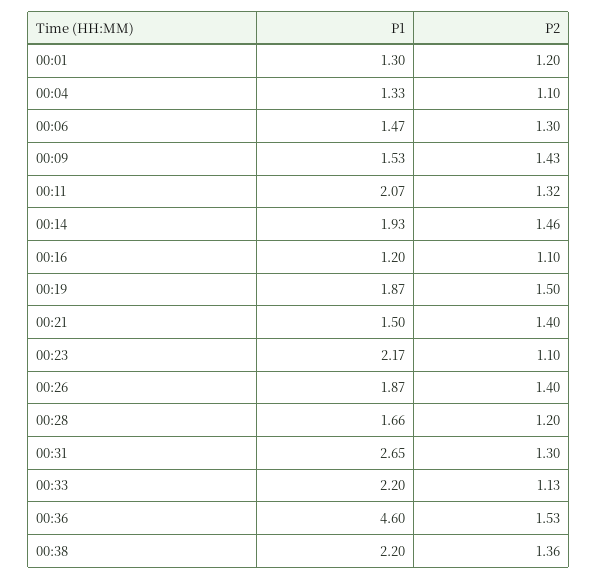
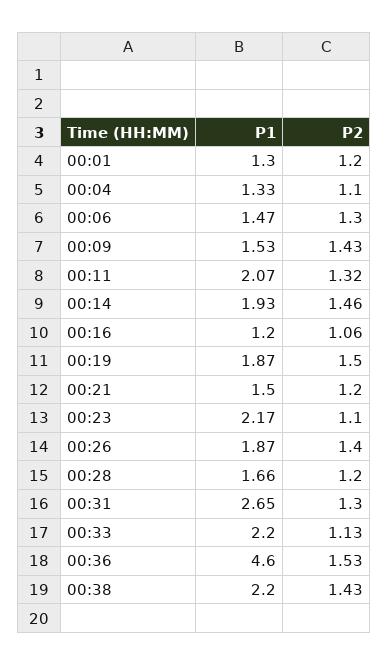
P2, 00:16: 1.1 -> 1.06
P2, 00:21: 1.4 -> 1.2
P2, 00:38: 1.36 -> 1.43

